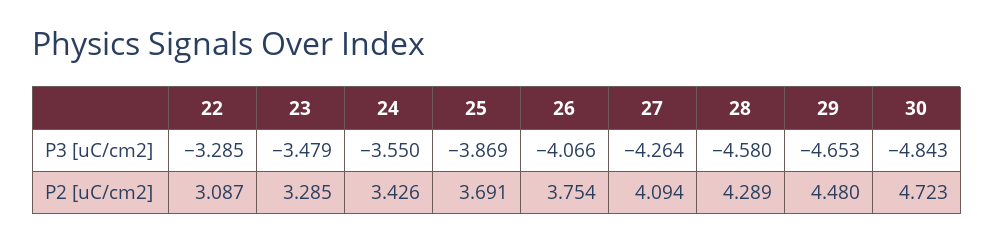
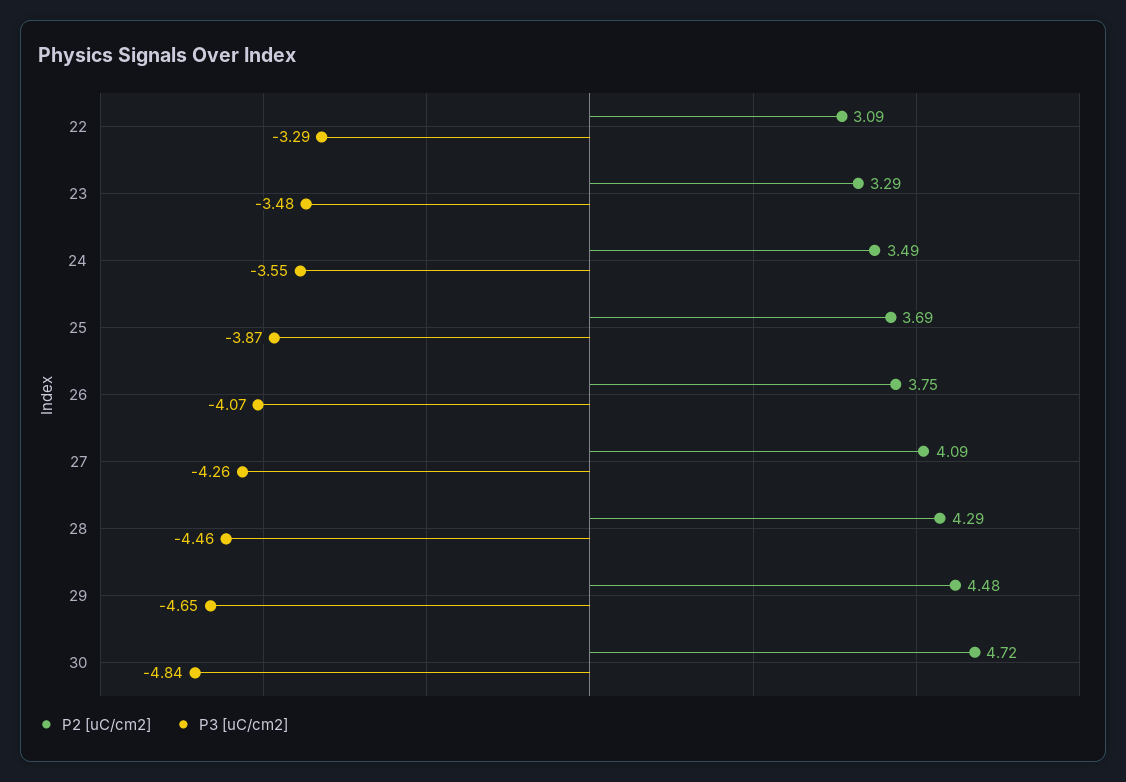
P3 [uC/cm2], 28: -4.58 -> -4.46
P2 [uC/cm2], 24: 3.426 -> 3.49

